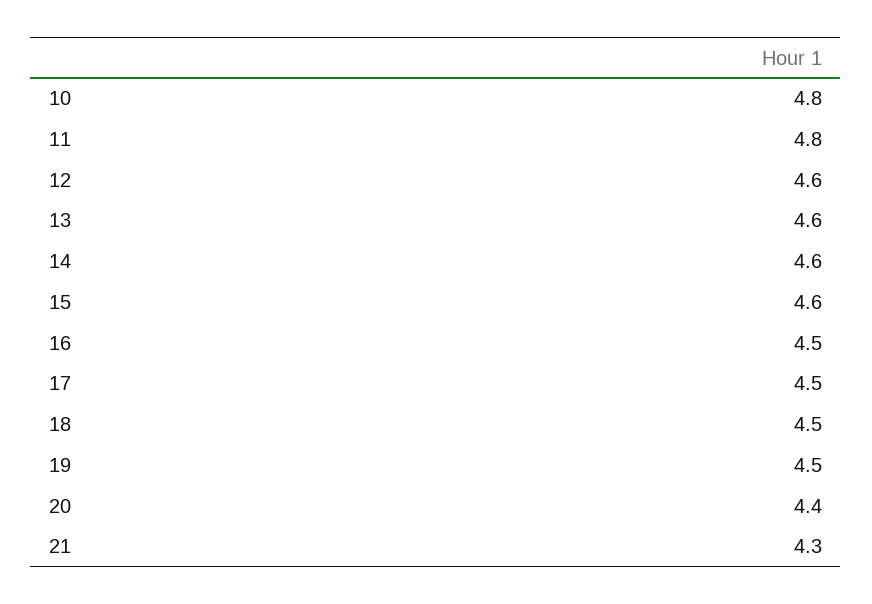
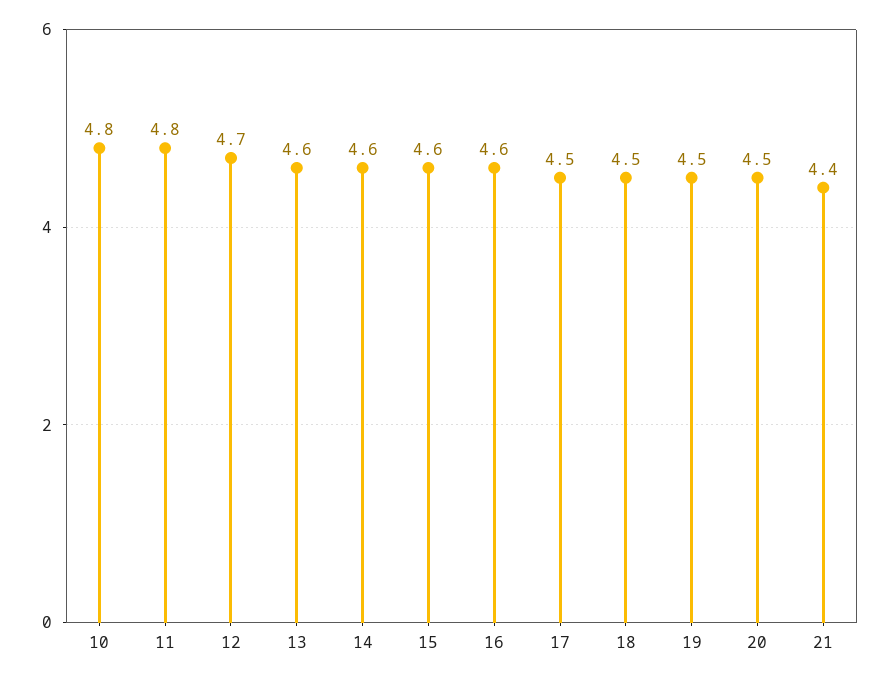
12: 4.6 -> 4.7
16: 4.5 -> 4.6
20: 4.4 -> 4.5
21: 4.3 -> 4.4

